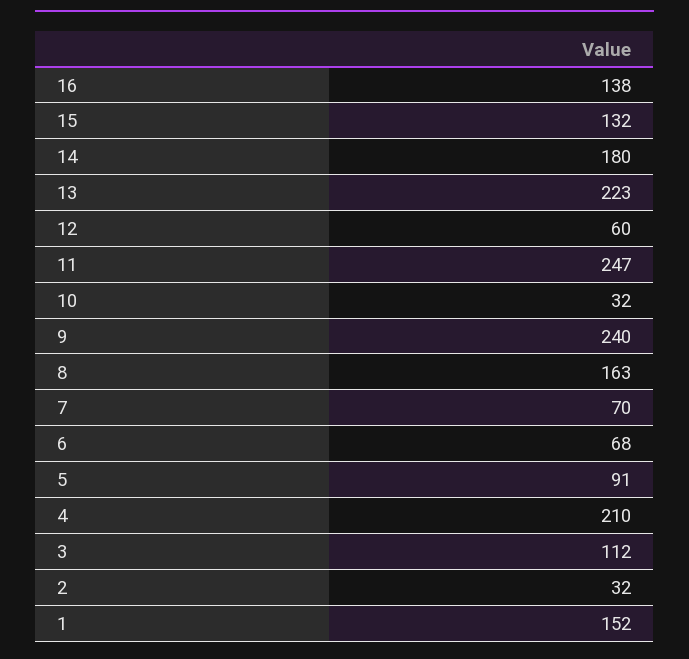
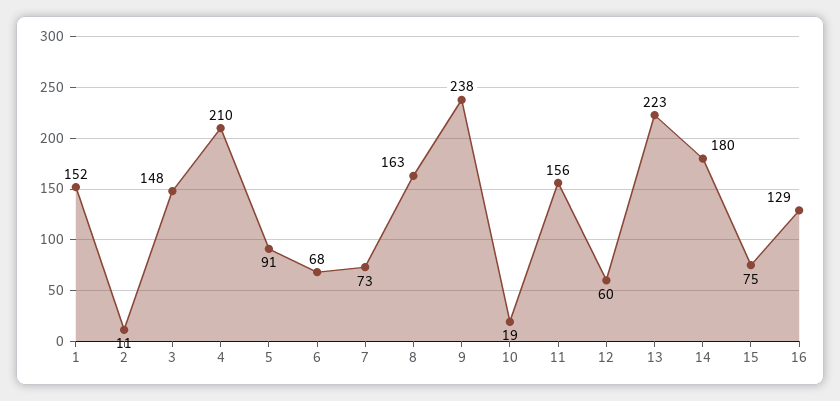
16: 138 -> 129
15: 132 -> 75
11: 247 -> 156
10: 32 -> 19
9: 240 -> 238
7: 70 -> 73
3: 112 -> 148
2: 32 -> 11

